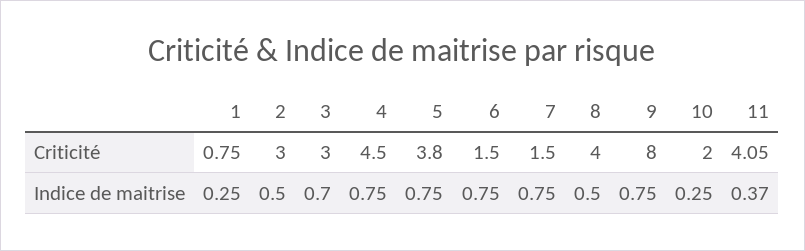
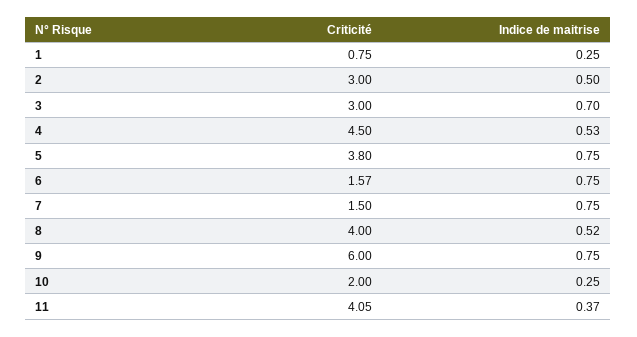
6, Criticité: 1.5 -> 1.57
9, Criticité: 8 -> 6
4, Indice de maitrise: 0.75 -> 0.53
8, Indice de maitrise: 0.5 -> 0.52

